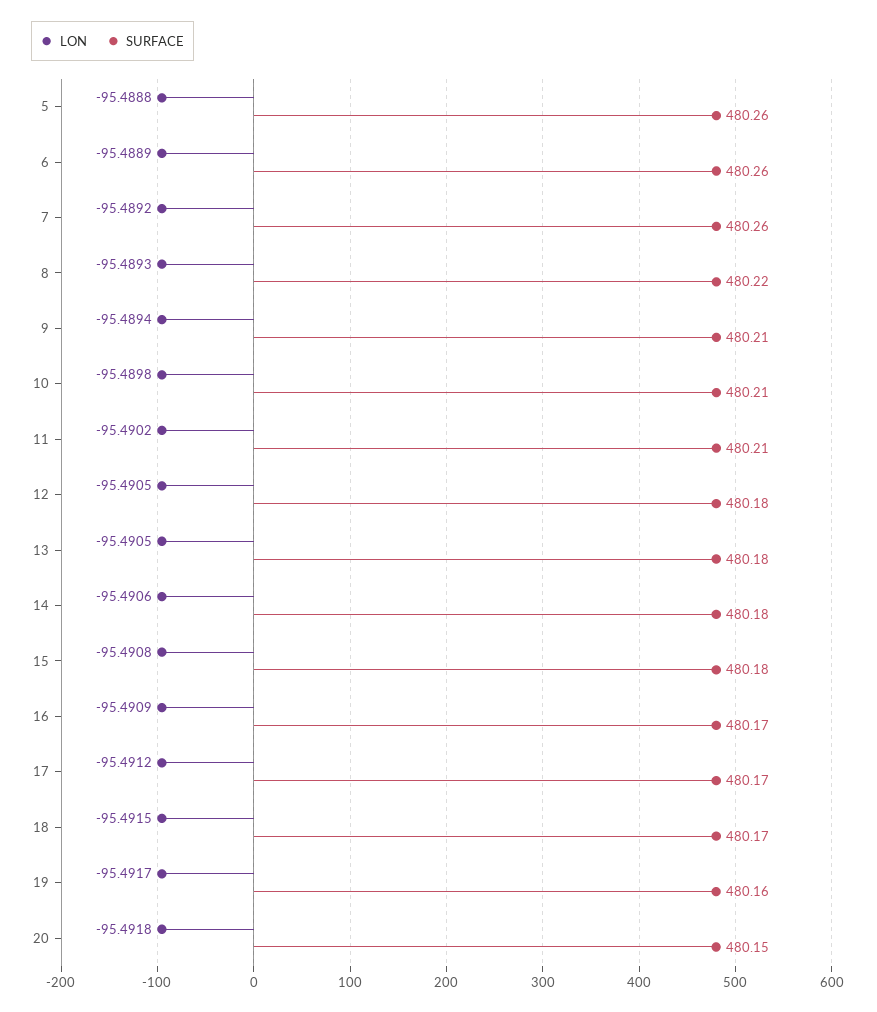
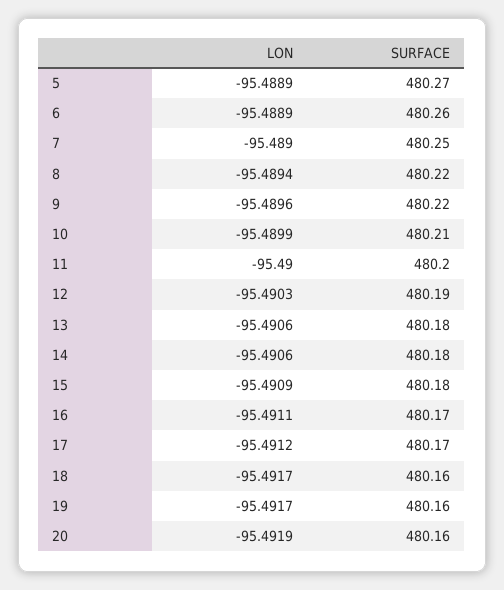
LON, 5: -95.4888 -> -95.4889
SURFACE, 5: 480.26 -> 480.27
LON, 7: -95.4892 -> -95.489
SURFACE, 7: 480.26 -> 480.25
LON, 8: -95.4893 -> -95.4894
LON, 9: -95.4894 -> -95.4896
SURFACE, 9: 480.21 -> 480.22
LON, 10: -95.4898 -> -95.4899
LON, 11: -95.4902 -> -95.49
SURFACE, 11: 480.21 -> 480.2
LON, 12: -95.4905 -> -95.4903
SURFACE, 12: 480.18 -> 480.19
LON, 13: -95.4905 -> -95.4906
LON, 15: -95.4908 -> -95.4909
LON, 16: -95.4909 -> -95.4911
LON, 18: -95.4915 -> -95.4917
SURFACE, 18: 480.17 -> 480.16
LON, 20: -95.4918 -> -95.4919
SURFACE, 20: 480.15 -> 480.16

